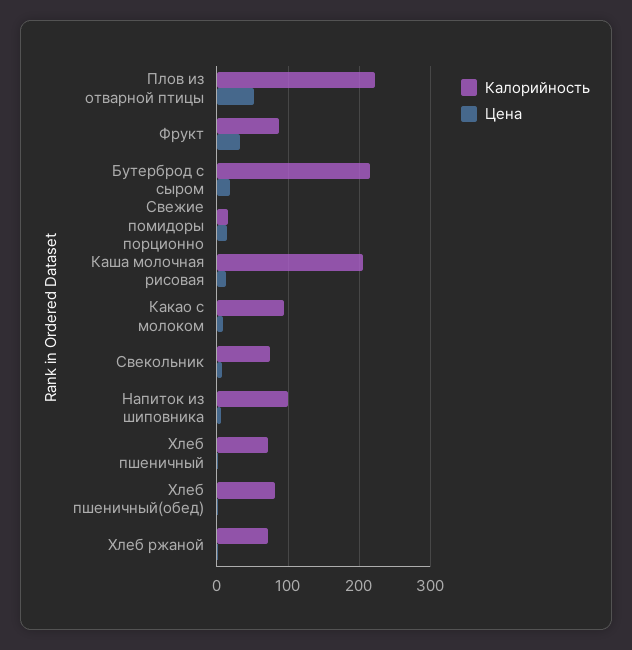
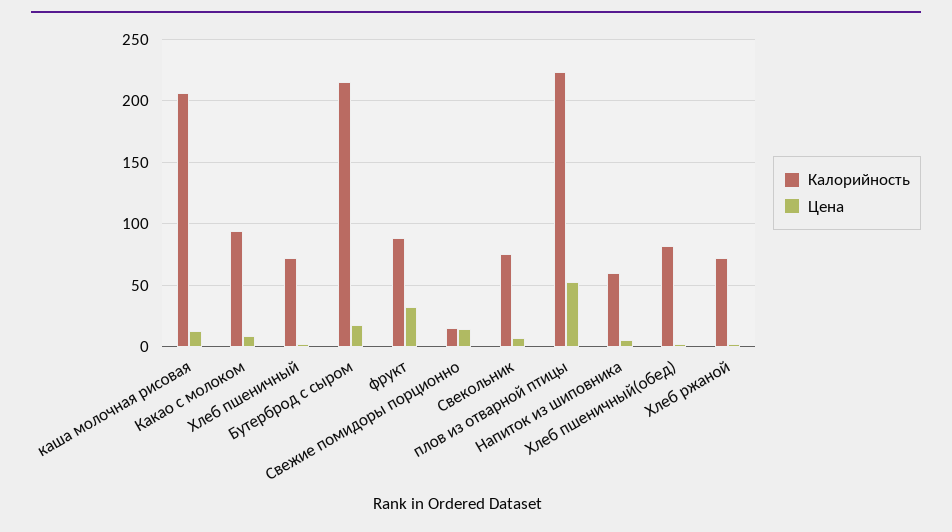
Калорийность, Напиток из шиповника: 100 -> 60

